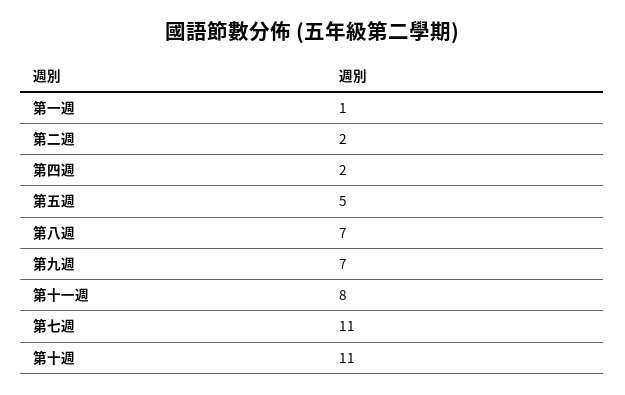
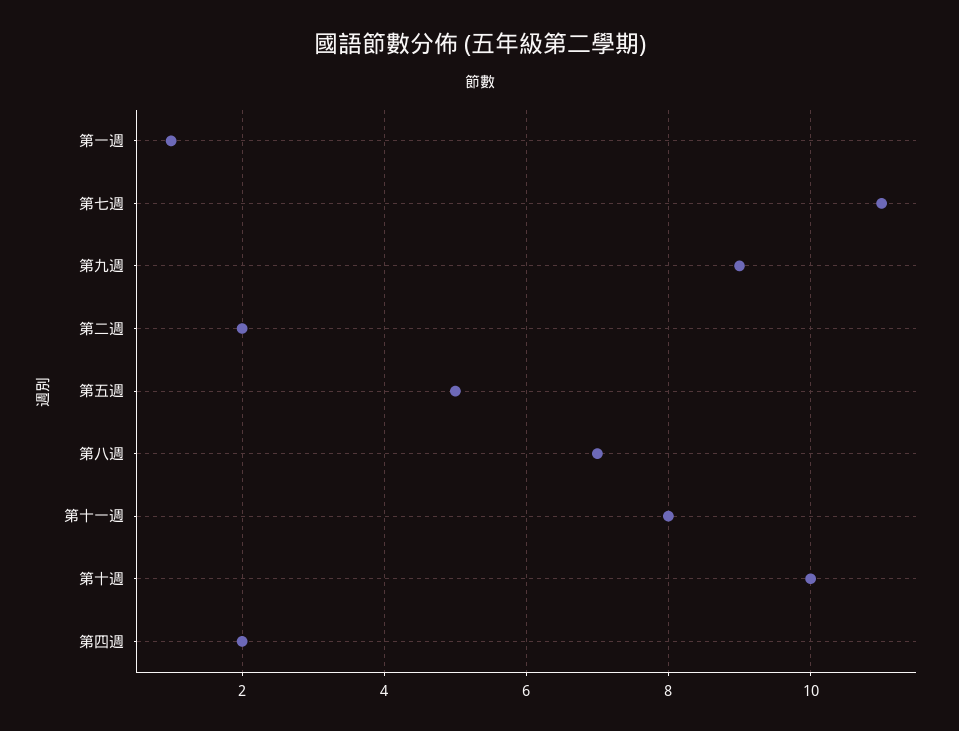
第九週: 7 -> 9
第十週: 11 -> 10

